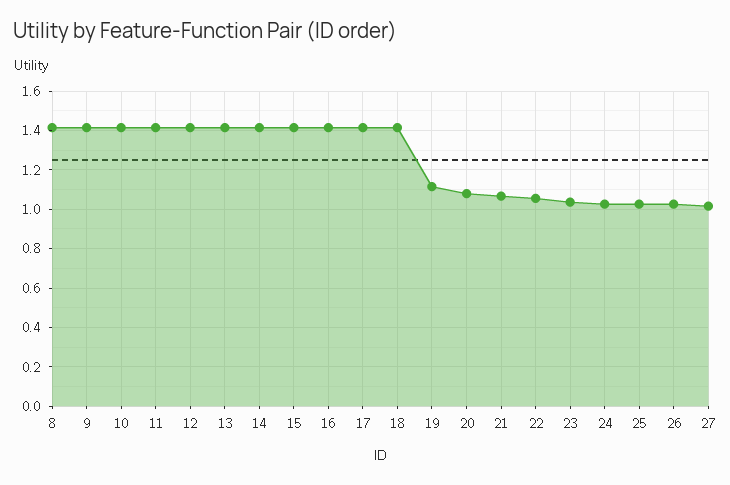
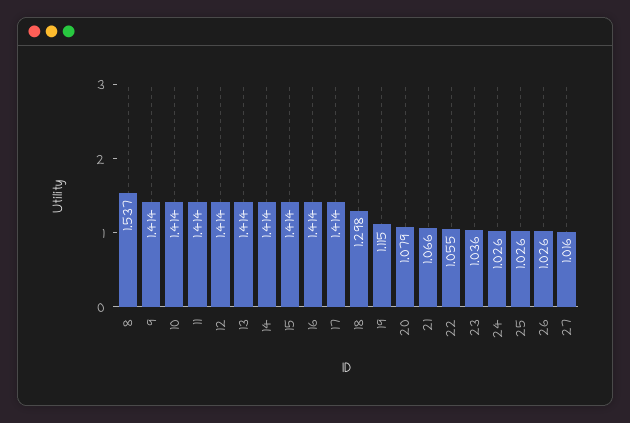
8: 1.4 -> 1.537
18: 1.4 -> 1.298

